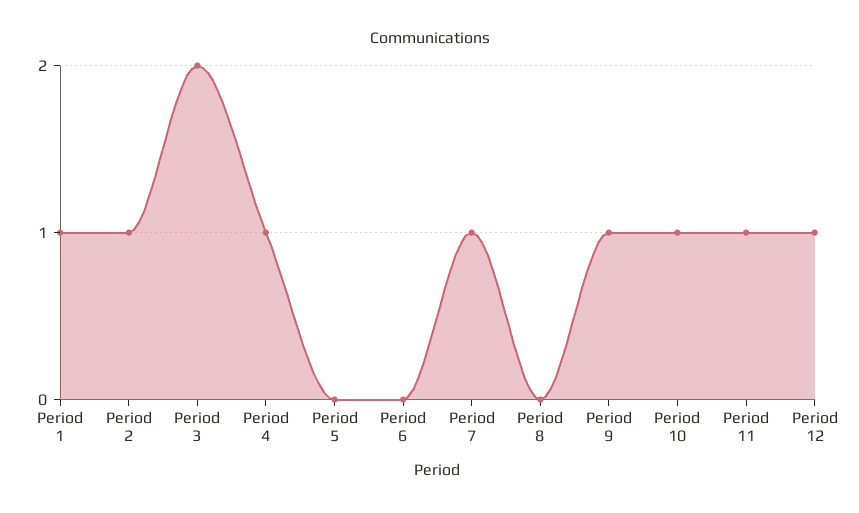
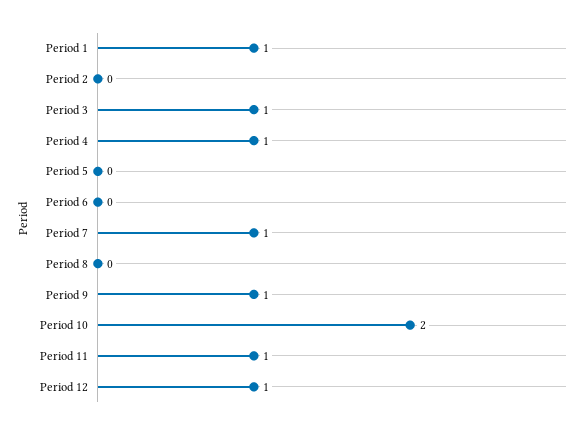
Period 2: 1 -> 0
Period 3: 2 -> 1
Period 10: 1 -> 2

